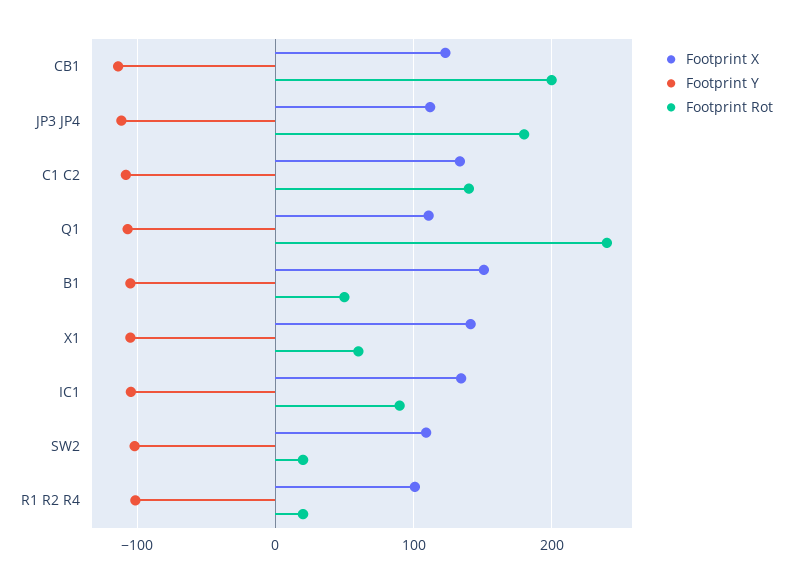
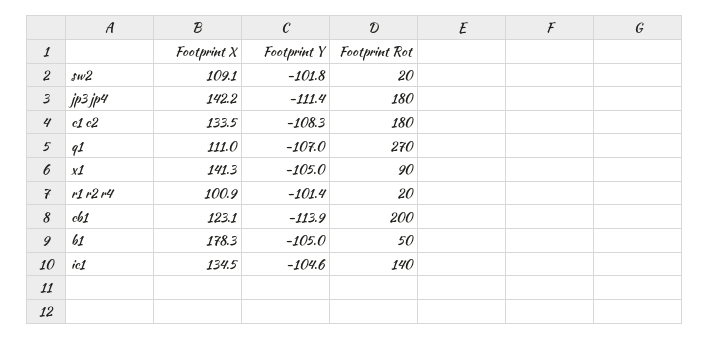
Footprint X, JP3 JP4: 110 -> 142.2
Footprint Rot, C1 C2: 140 -> 180
Footprint Rot, Q1: 240 -> 270
Footprint X, B1: 150 -> 178.3
Footprint Rot, X1: 60 -> 90
Footprint Rot, IC1: 90 -> 140

